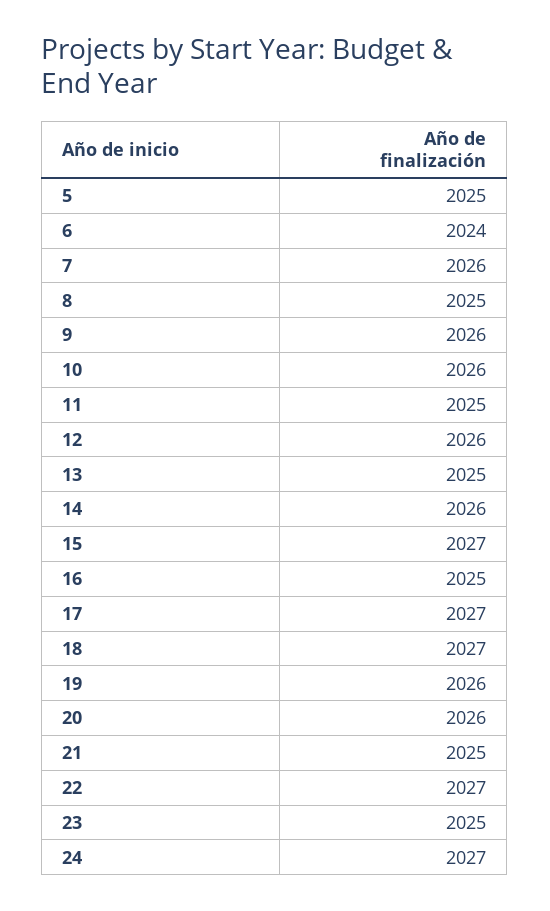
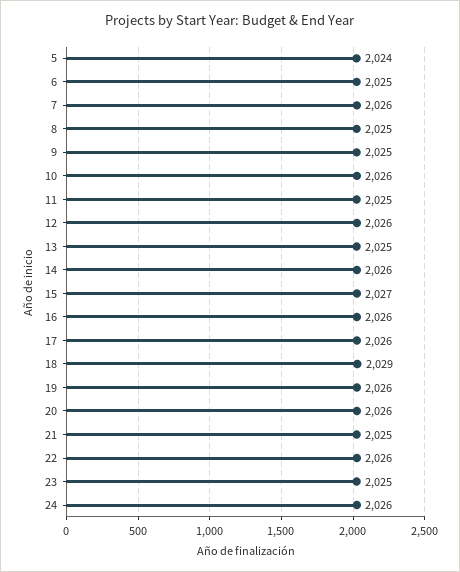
5: 2025 -> 2024
6: 2024 -> 2025
9: 2026 -> 2025
16: 2025 -> 2026
17: 2027 -> 2026
18: 2027 -> 2029
22: 2027 -> 2026
24: 2027 -> 2026

